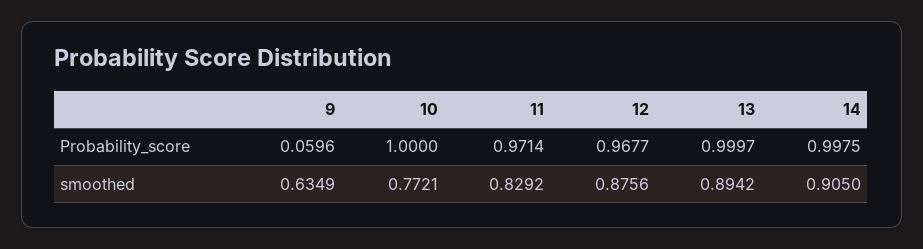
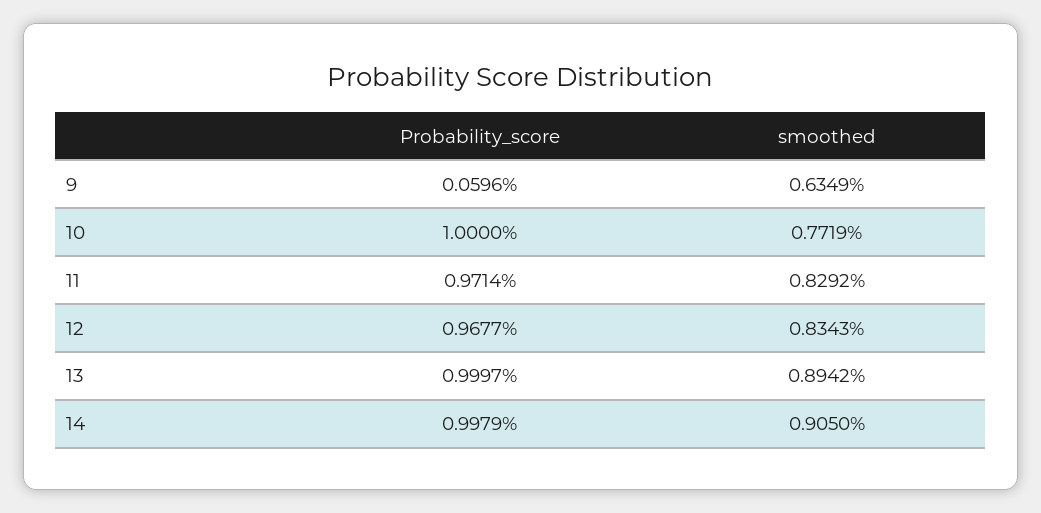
14, Probability_score: 0.9975 -> 0.9979
10, smoothed: 0.7721 -> 0.7719
12, smoothed: 0.8756 -> 0.8343

